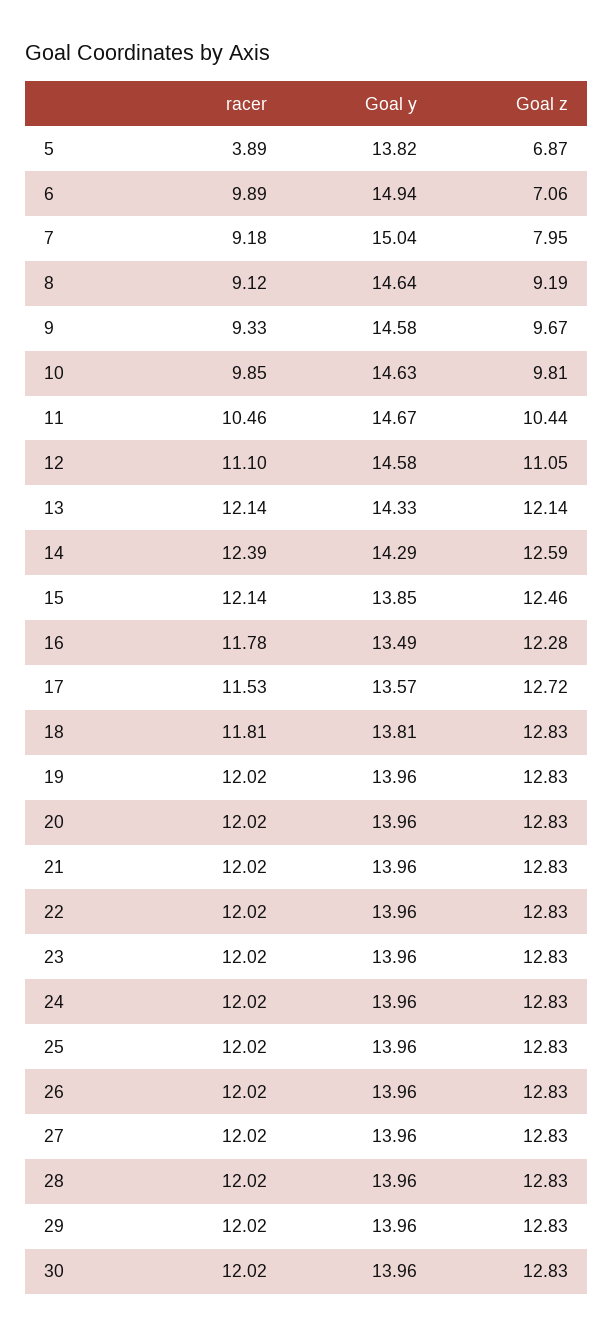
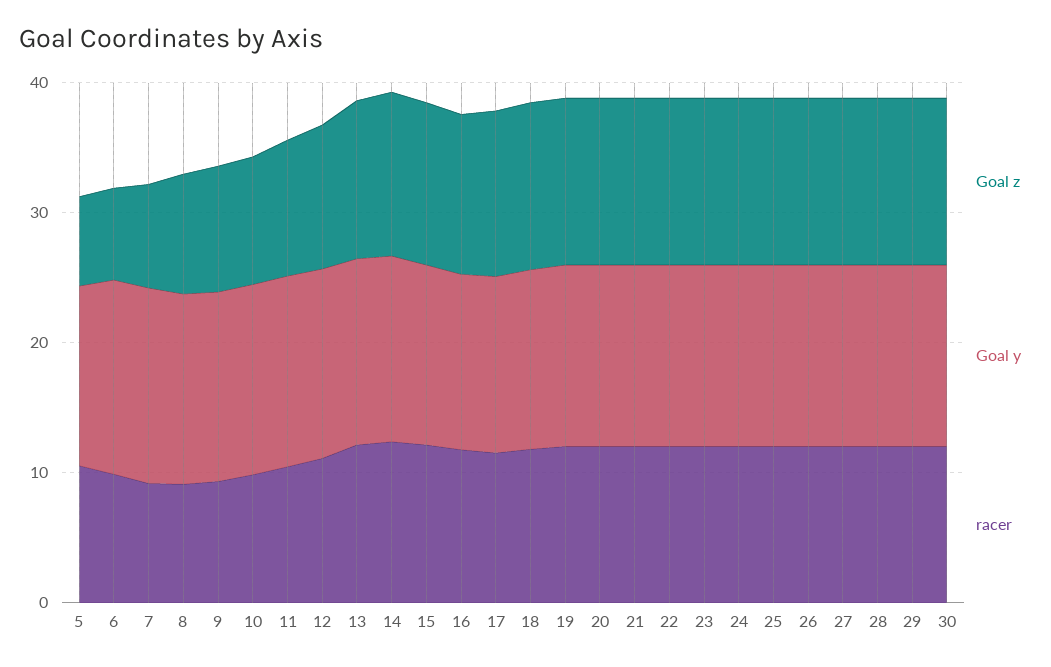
racer, 5: 3.89 -> 10

